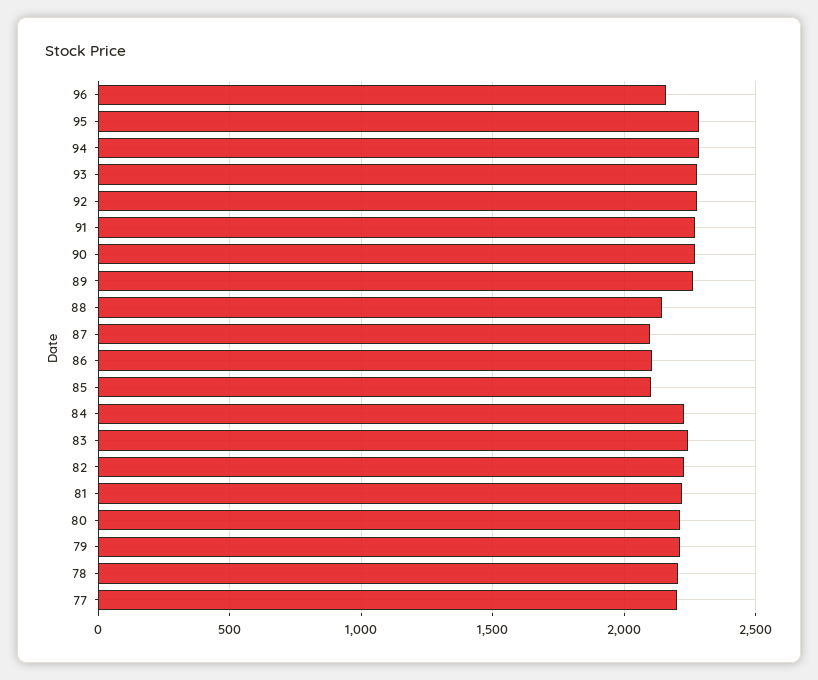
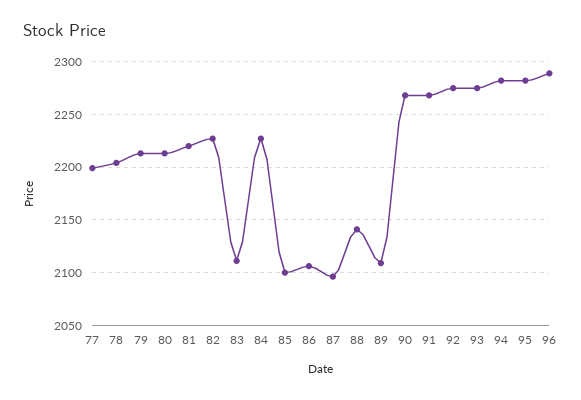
96: 2150 -> 2290
89: 2250 -> 2110
83: 2250 -> 2110

